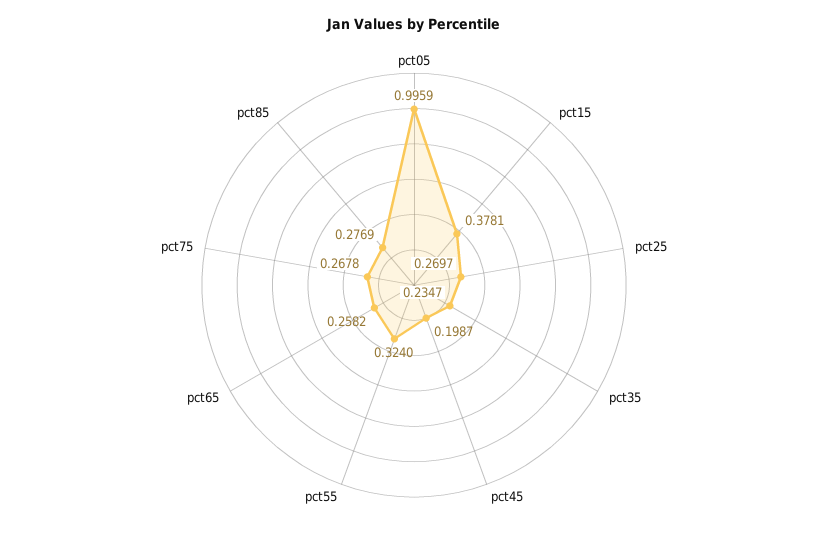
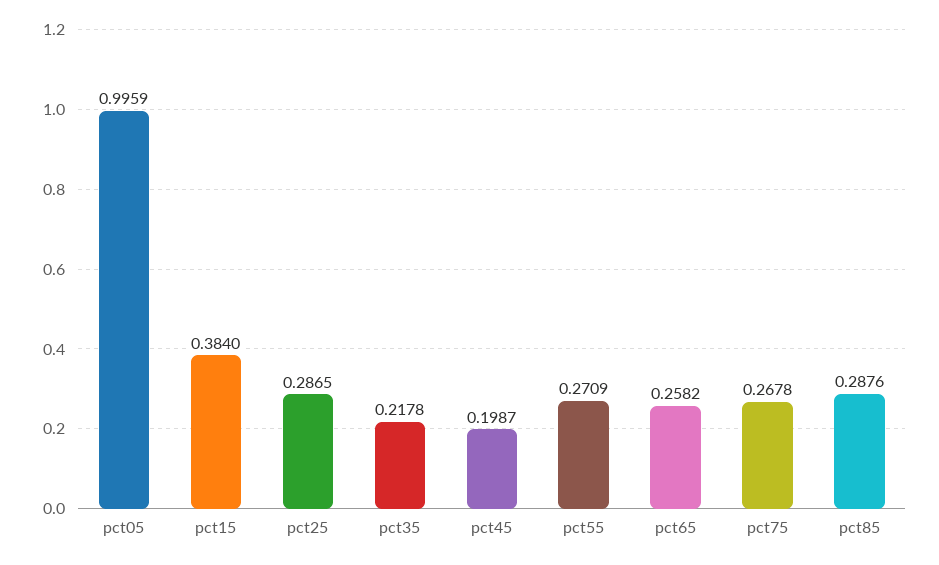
pct15: 0.3781 -> 0.384
pct25: 0.2697 -> 0.2865
pct35: 0.2347 -> 0.2178
pct55: 0.324 -> 0.2709
pct85: 0.2769 -> 0.2876

